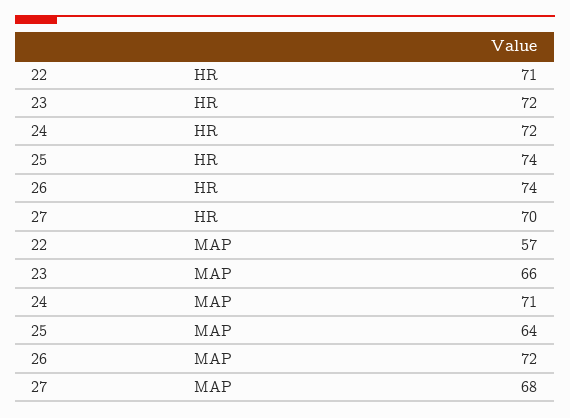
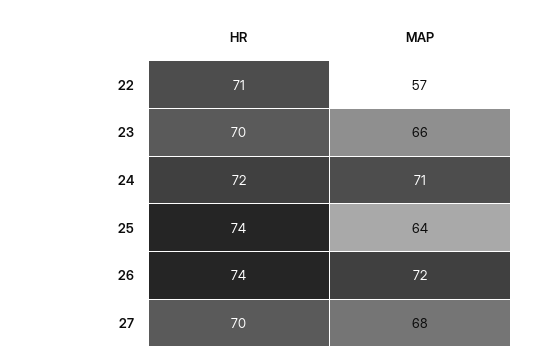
23, HR: 72 -> 70

